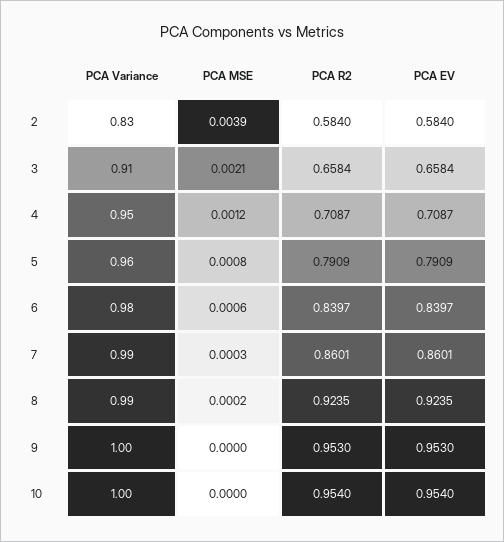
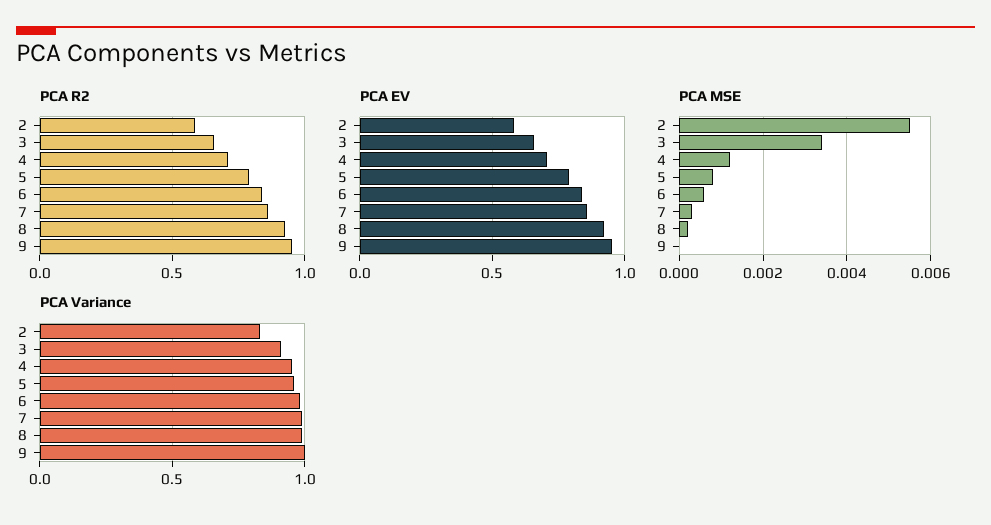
PCA MSE, 2: 0.0039 -> 0.0055
PCA MSE, 3: 0.0021 -> 0.0035
PCA Variance, 10: 1 -> none
PCA MSE, 10: 0 -> none
PCA R2, 10: 0.954 -> none
PCA EV, 10: 0.954 -> none

